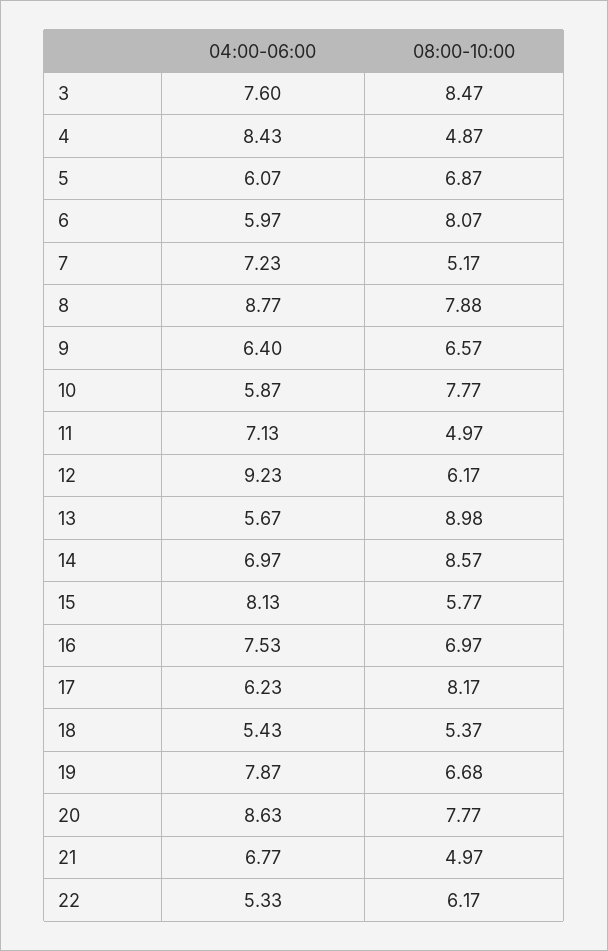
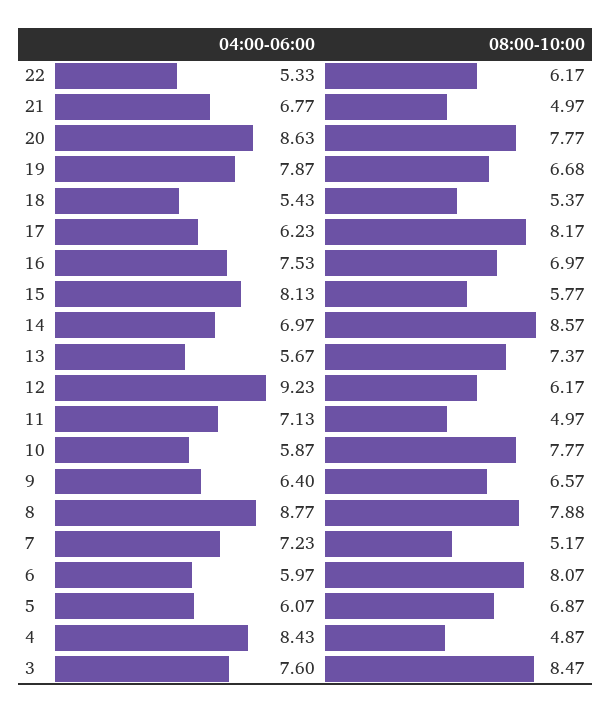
08:00-10:00, 13: 8.98 -> 7.37

